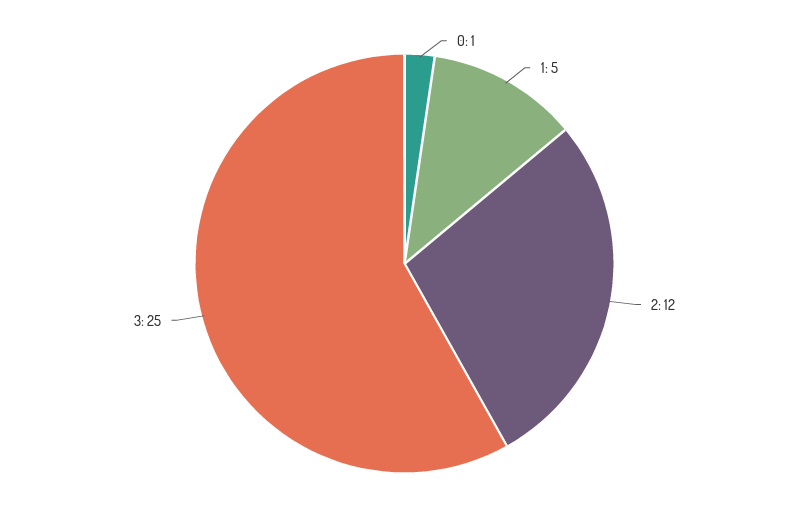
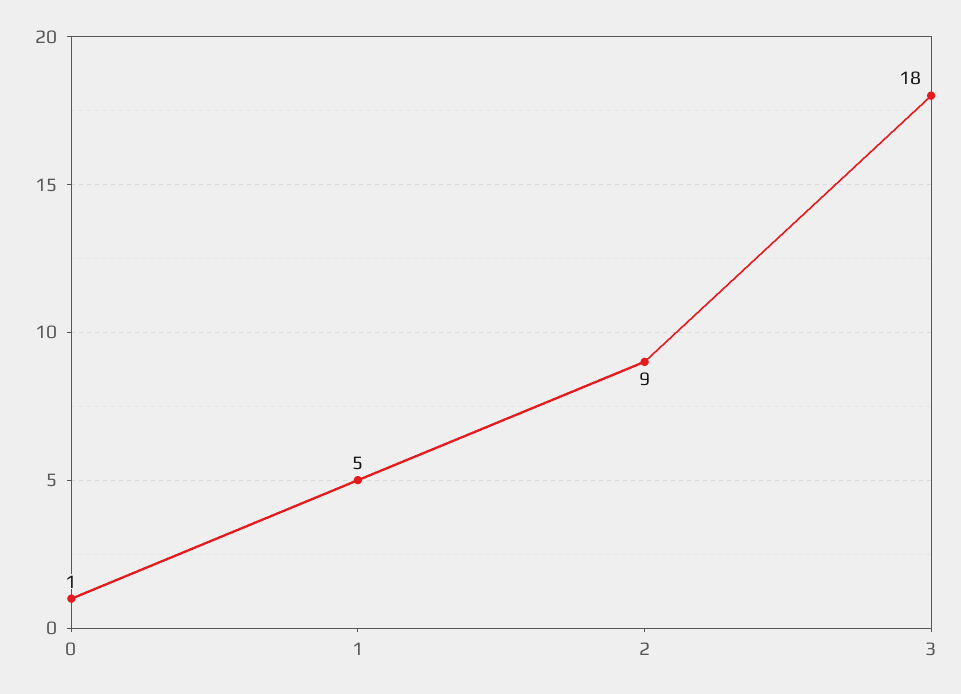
2: 12 -> 9
3: 25 -> 18

